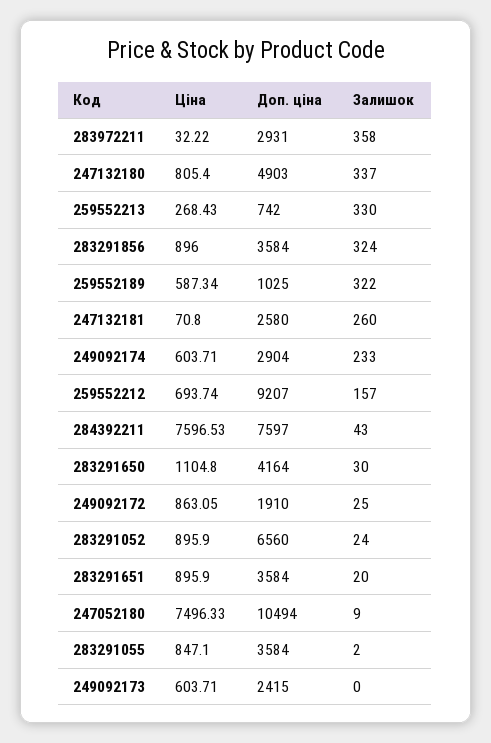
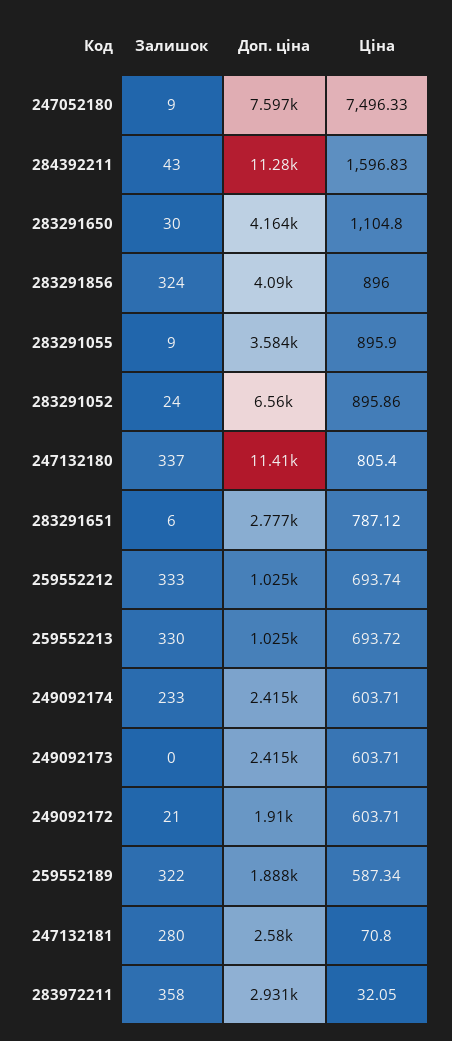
Ціна, 283972211: 32.22 -> 32.05
Доп. ціна, 247132180: 4903 -> 11410
Ціна, 259552213: 268.43 -> 693.72
Доп. ціна, 259552213: 742 -> 1025
Доп. ціна, 283291856: 3584 -> 4090
Доп. ціна, 259552189: 1025 -> 1888
Залишок, 247132181: 260 -> 280
Доп. ціна, 249092174: 2904 -> 2415
Доп. ціна, 259552212: 9207 -> 1025
Залишок, 259552212: 157 -> 333
Ціна, 284392211: 7596.53 -> 1596.83
Доп. ціна, 284392211: 7597 -> 11280
Ціна, 249092172: 863.05 -> 603.71
Залишок, 249092172: 25 -> 21
Ціна, 283291052: 895.9 -> 895.86
Ціна, 283291651: 895.9 -> 787.12
Доп. ціна, 283291651: 3584 -> 2777
Залишок, 283291651: 20 -> 6
Доп. ціна, 247052180: 10494 -> 7597
Ціна, 283291055: 847.1 -> 895.9
Залишок, 283291055: 2 -> 9

